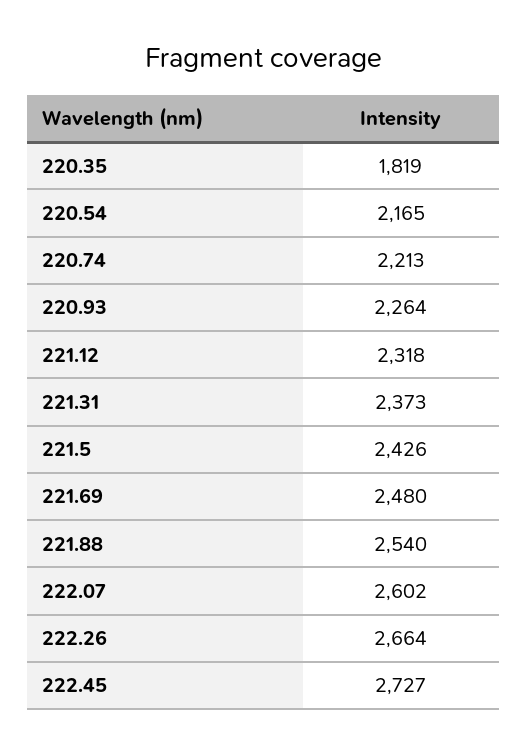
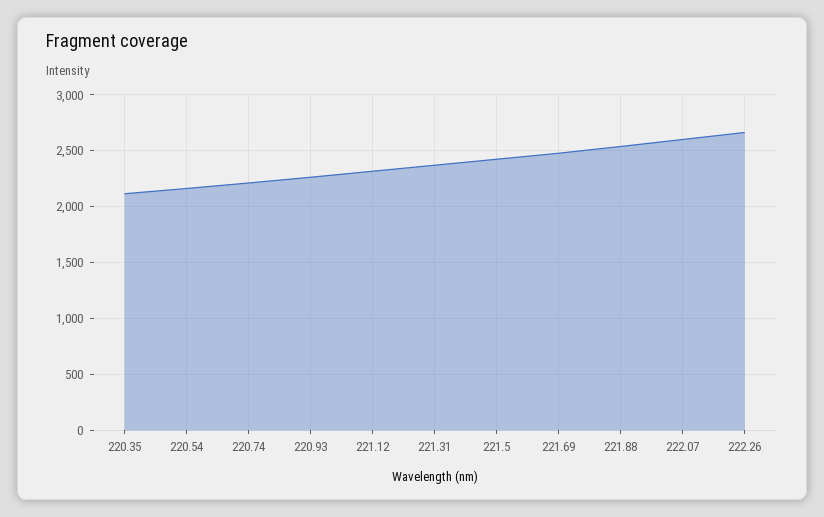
220.35: 1819 -> 2100
222.45: 2727 -> none

